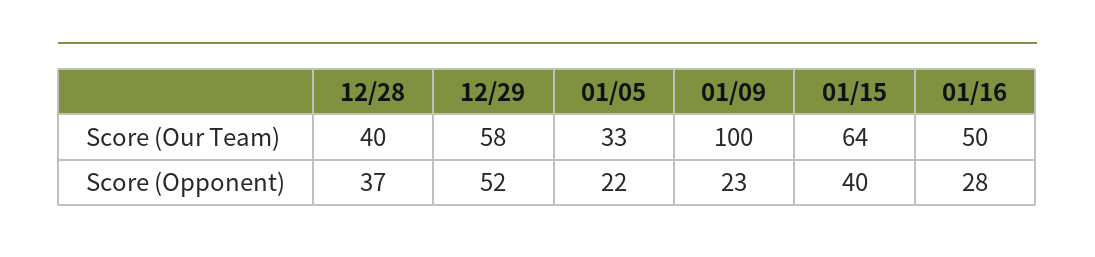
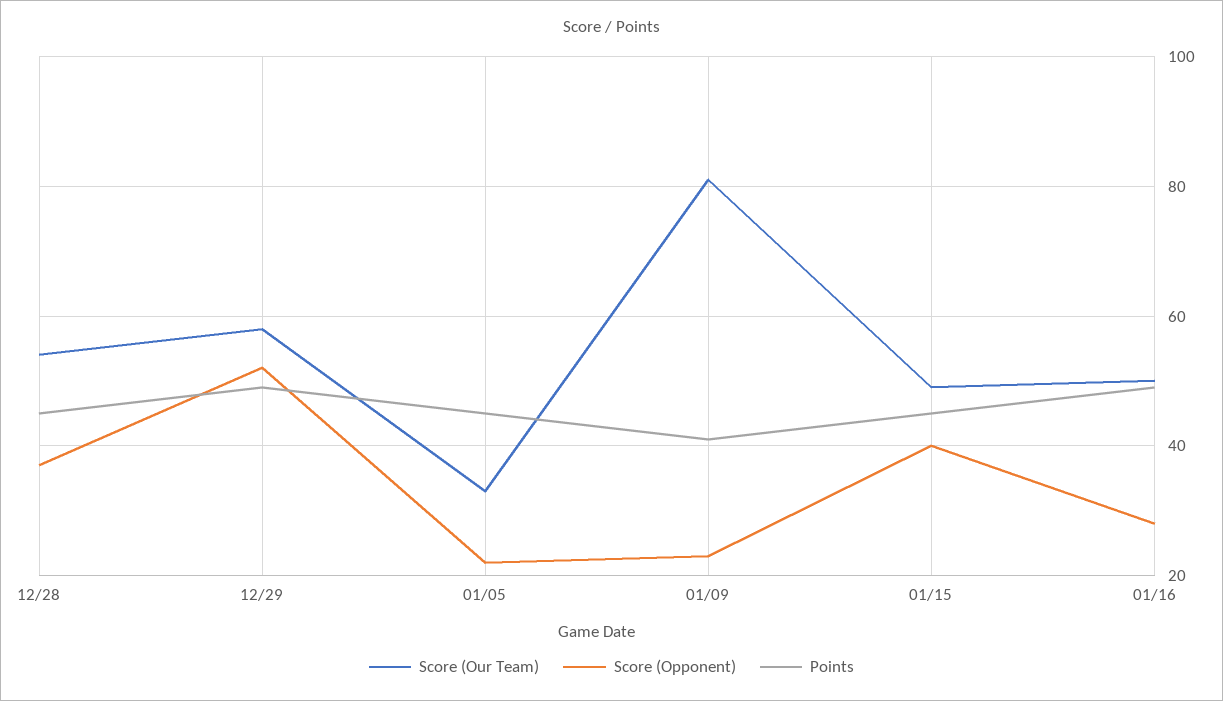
Score (Our Team), 12/28: 40 -> 55
Score (Our Team), 01/09: 100 -> 80
Score (Our Team), 01/15: 64 -> 50
Points, 12/28: none -> 45
Points, 12/29: none -> 50
Points, 01/05: none -> 45
Points, 01/09: none -> 40
Points, 01/15: none -> 45
Points, 01/16: none -> 50

